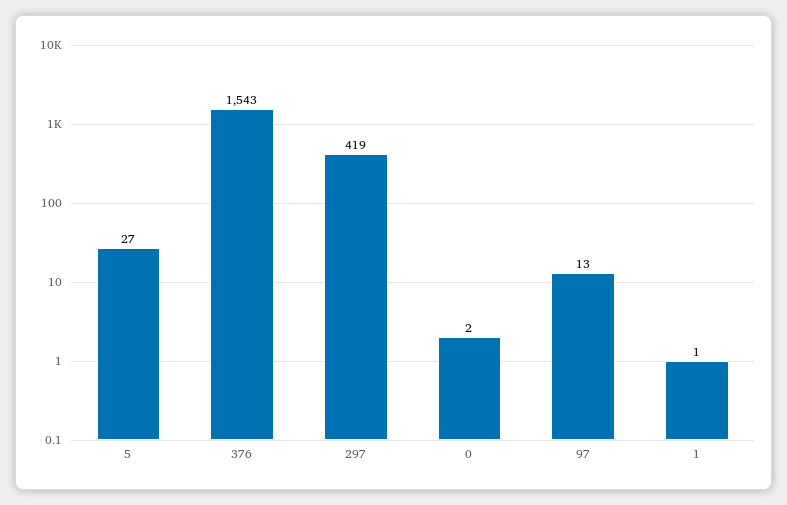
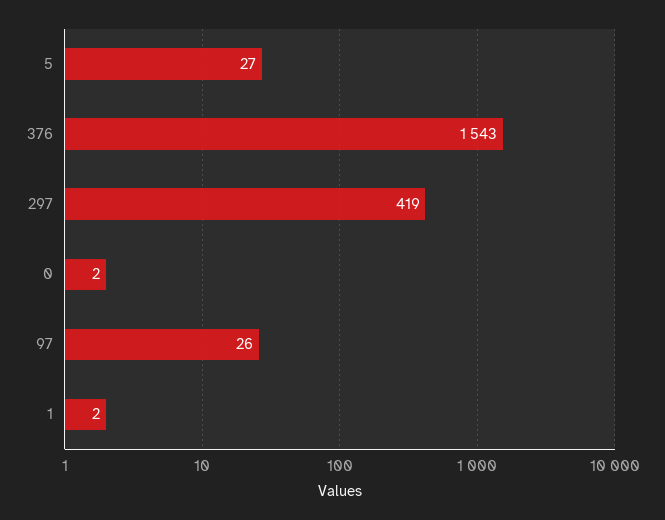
97: 13 -> 26
1: 1 -> 2

